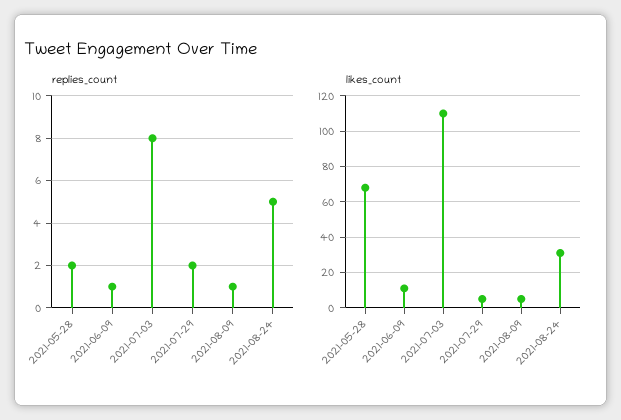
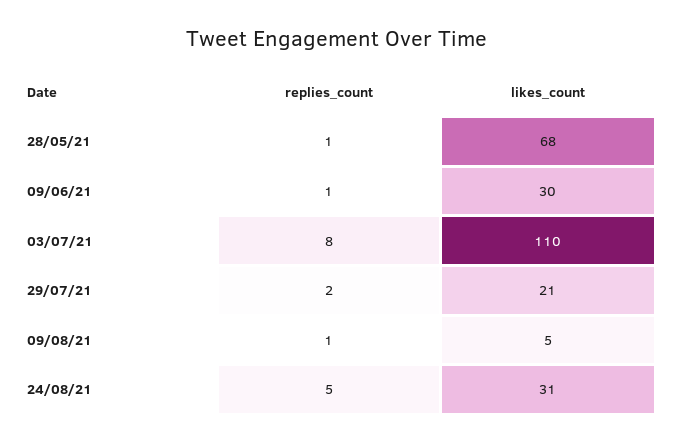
replies_count, 2021-05-28: 2 -> 1
likes_count, 2021-06-09: 10 -> 30
likes_count, 2021-07-29: 5 -> 21

